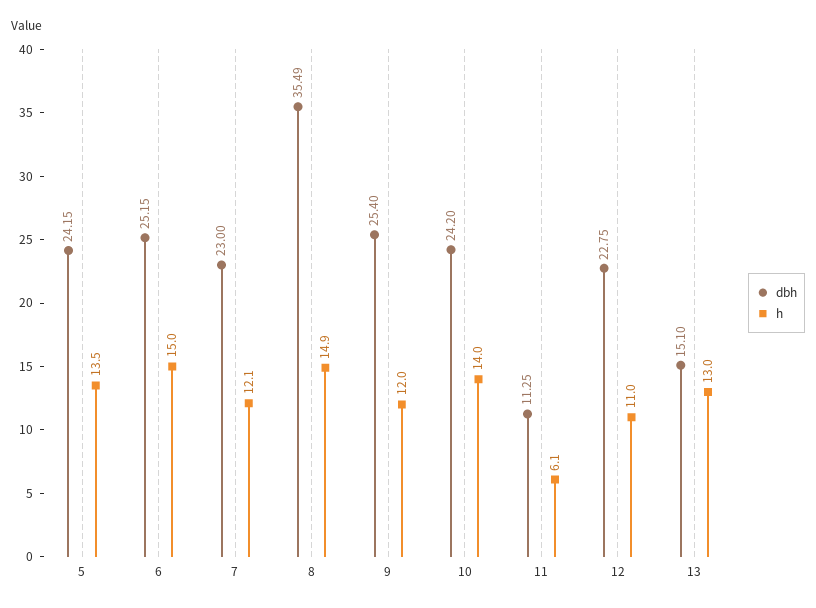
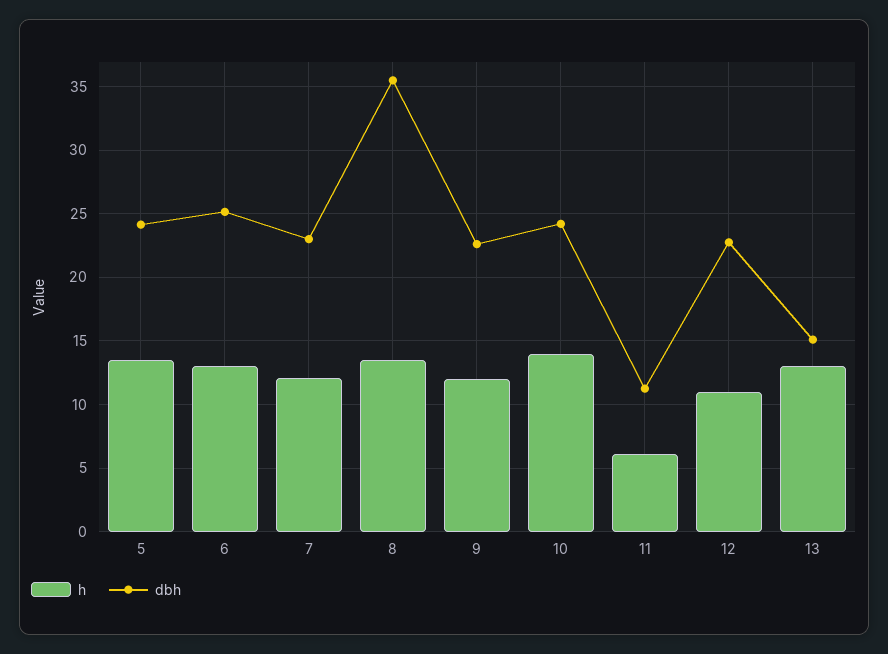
h, 6: 15 -> 13
h, 8: 14.9 -> 13.5
dbh, 9: 25.4 -> 22.5

